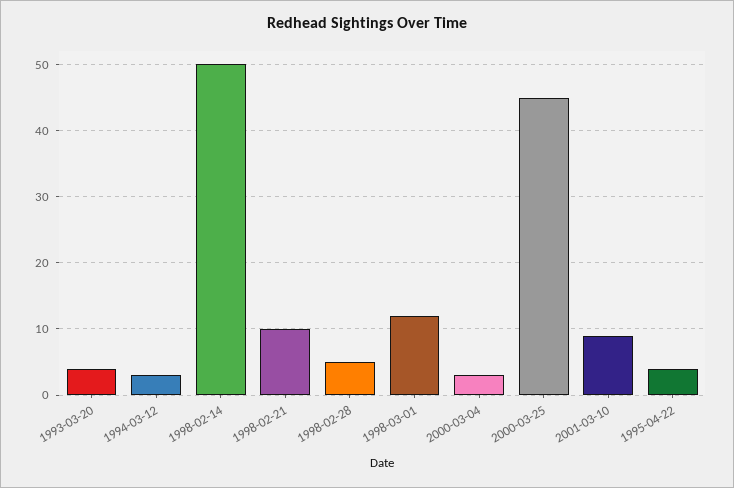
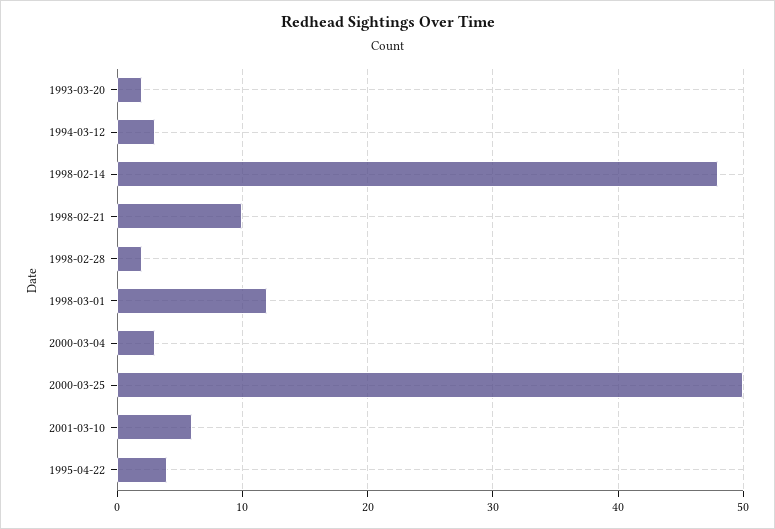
1993-03-20: 4 -> 2
1998-02-14: 50 -> 48
1998-02-28: 5 -> 2
2000-03-25: 45 -> 50
2001-03-10: 9 -> 6

